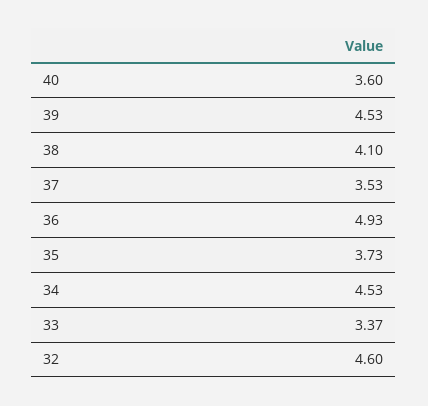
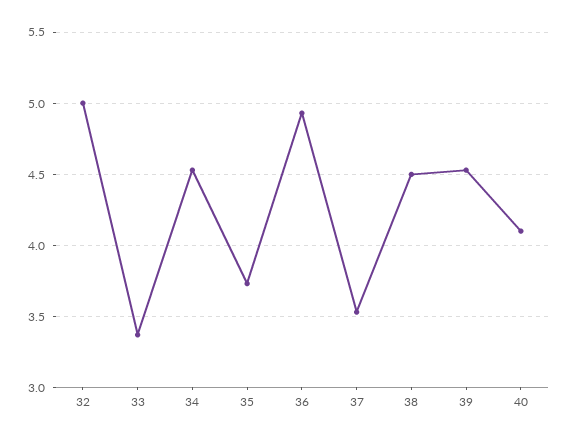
40: 3.6 -> 4.1
38: 4.1 -> 4.5
32: 4.6 -> 5

